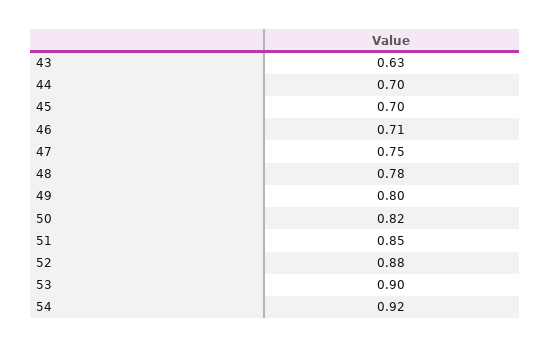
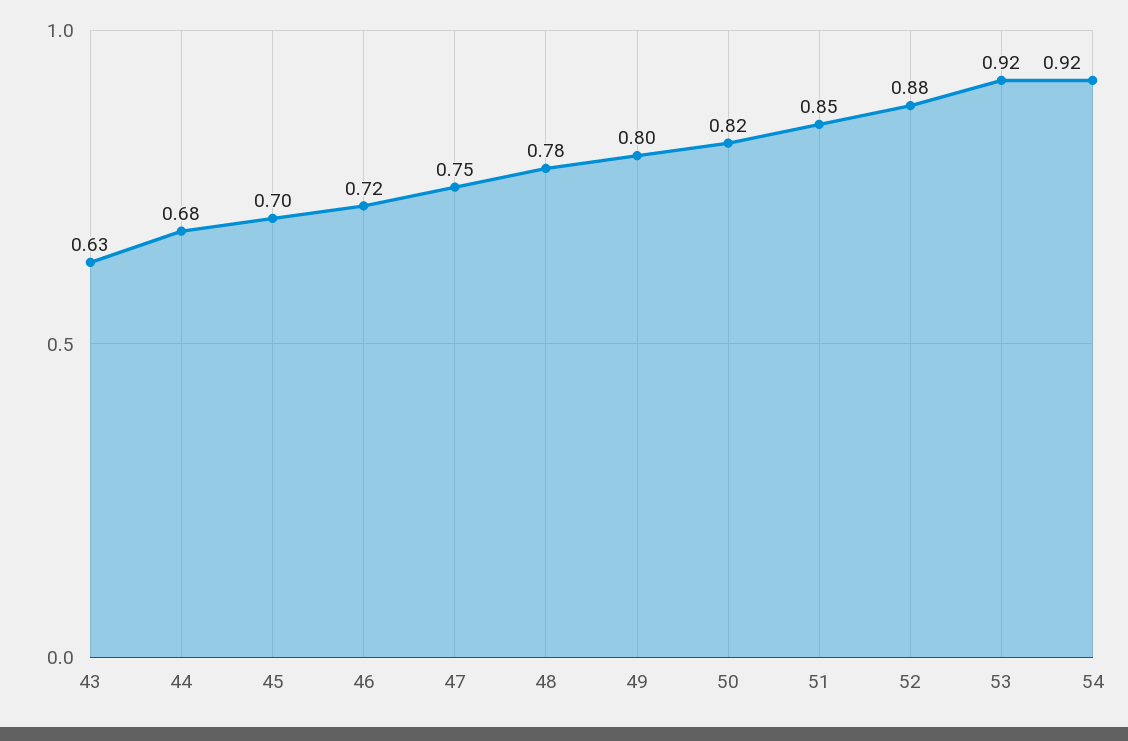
44: 0.7 -> 0.68
46: 0.71 -> 0.72
53: 0.9 -> 0.92

